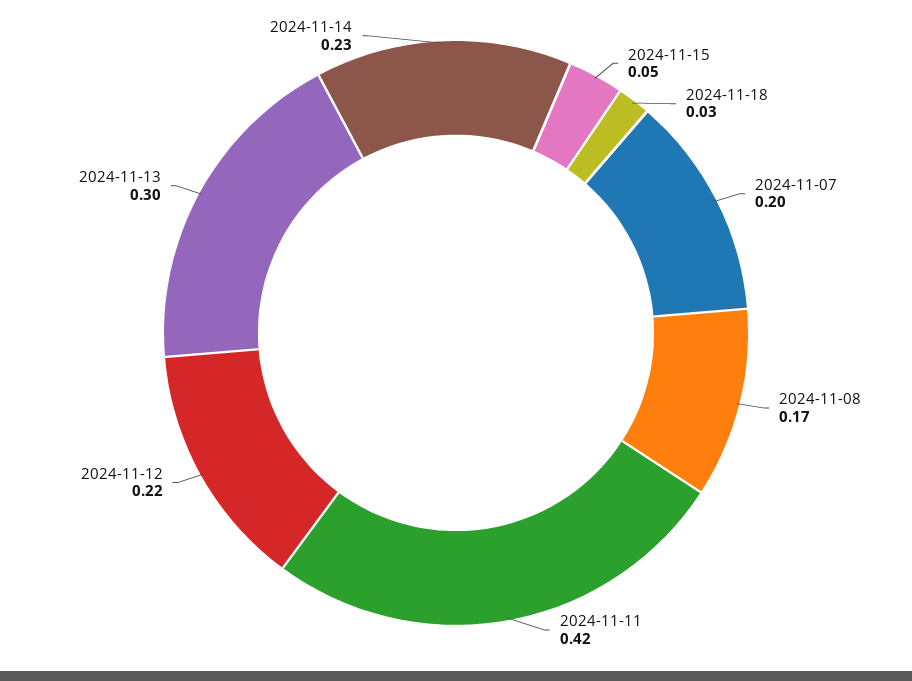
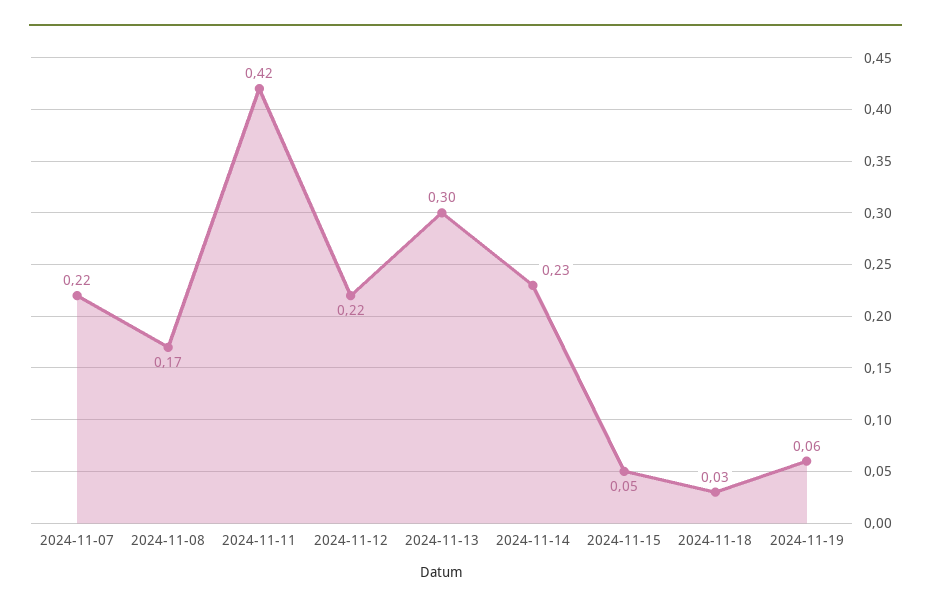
2024-11-07: 0.2 -> 0.22
2024-11-19: none -> 0.06

